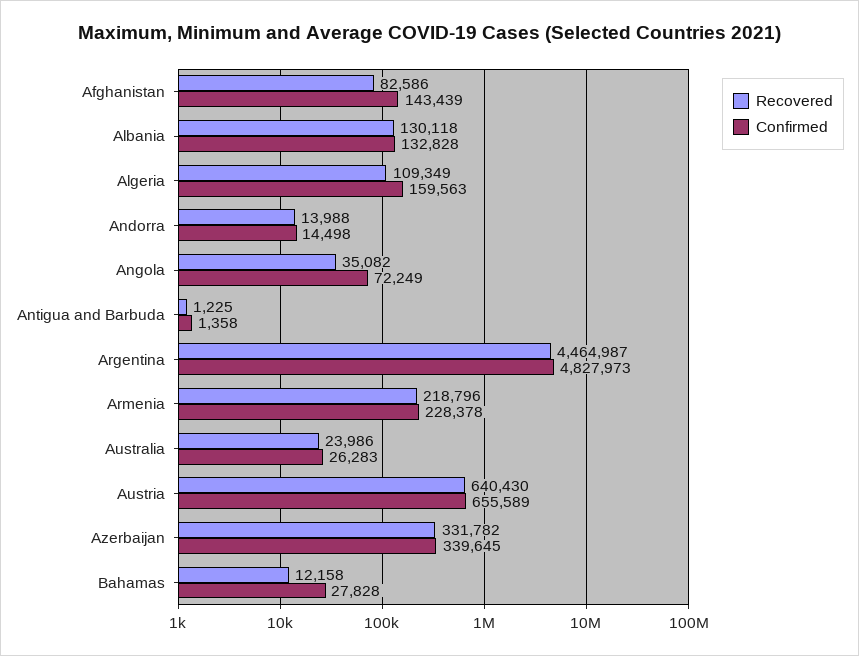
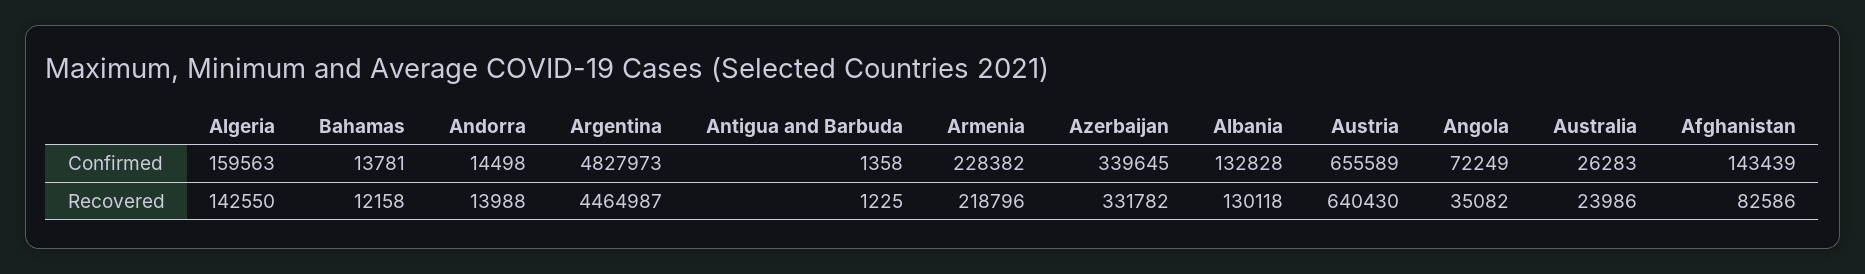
Recovered, Algeria: 109349 -> 142550
Confirmed, Armenia: 228378 -> 228382
Confirmed, Bahamas: 27828 -> 13781

